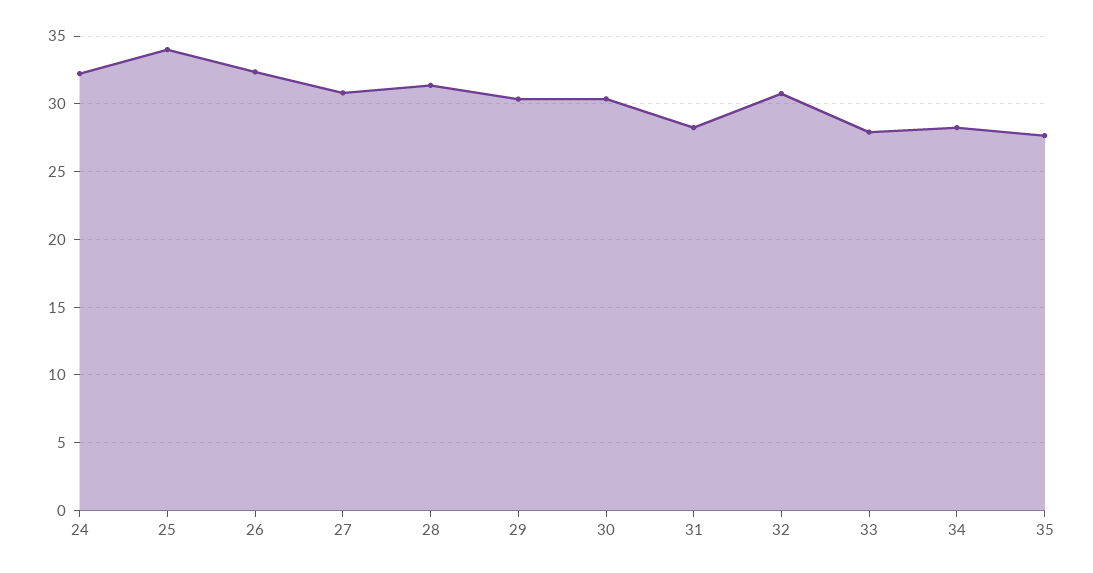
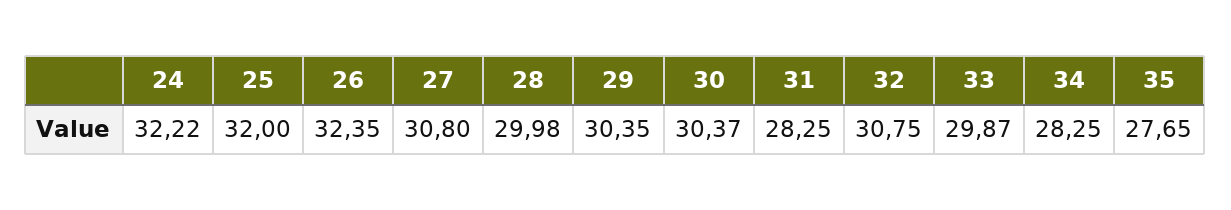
25: 34 -> 32
28: 31.5 -> 29.98
33: 28 -> 29.87

